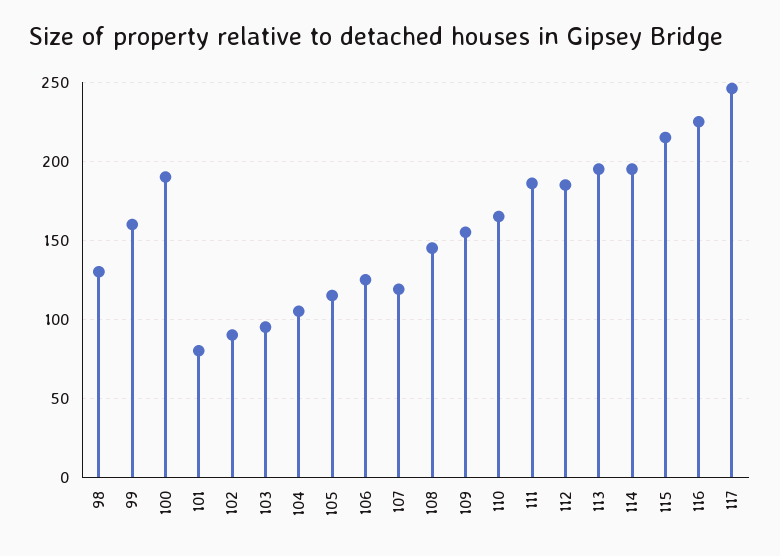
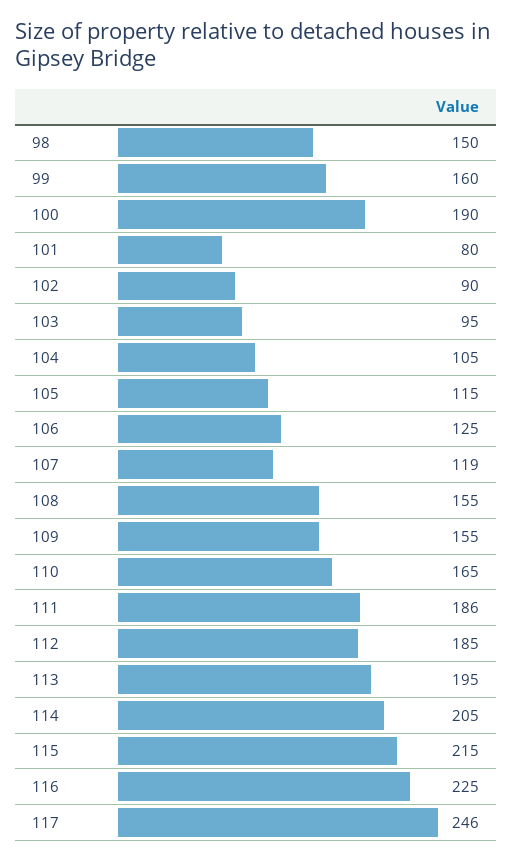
98: 130 -> 150
108: 145 -> 155
114: 195 -> 205

